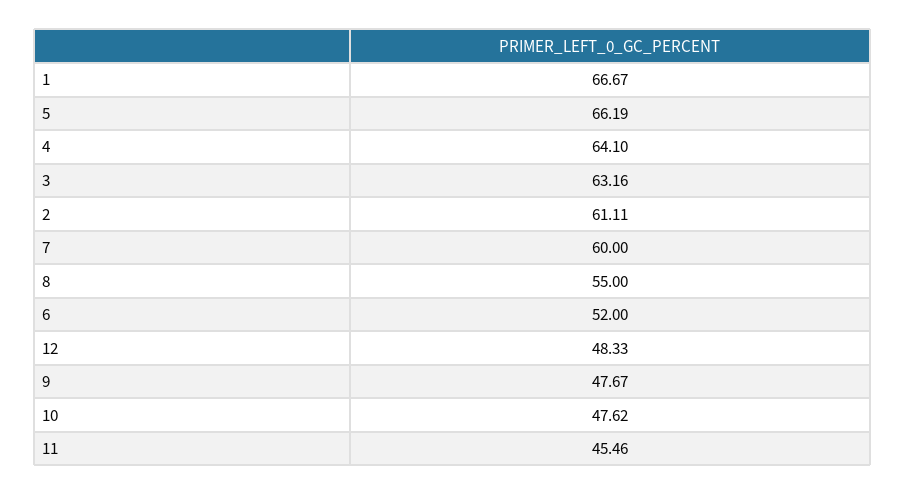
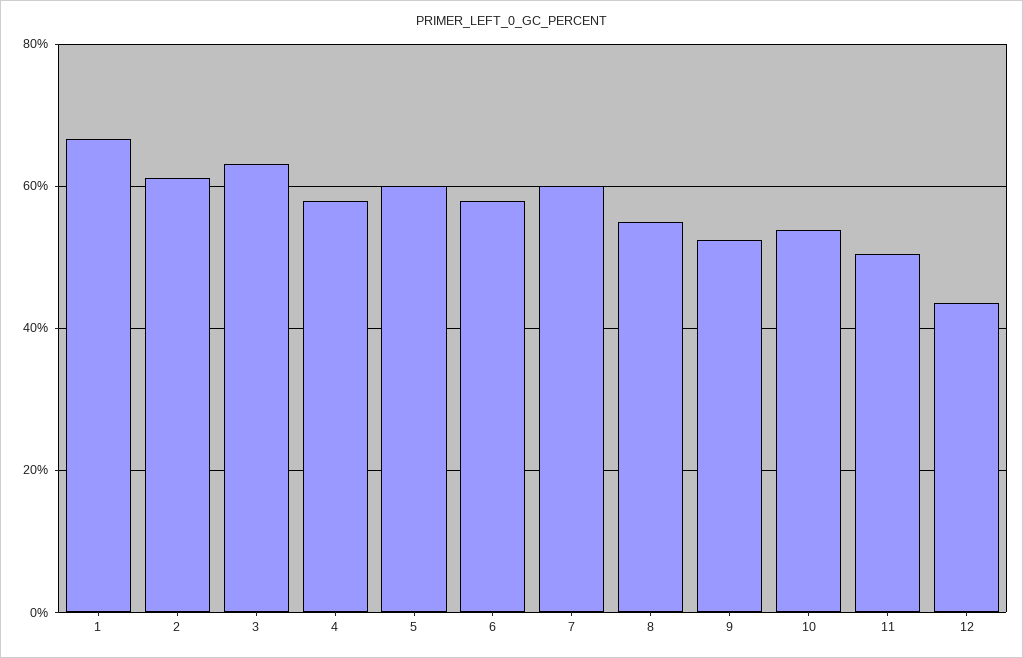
5: 66.19 -> 60
4: 64.1 -> 58
6: 52 -> 58
12: 48.33 -> 44
9: 47.67 -> 52
10: 47.62 -> 54
11: 45.46 -> 50

